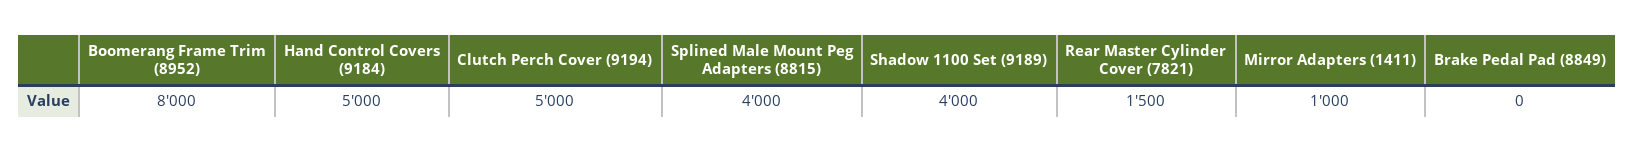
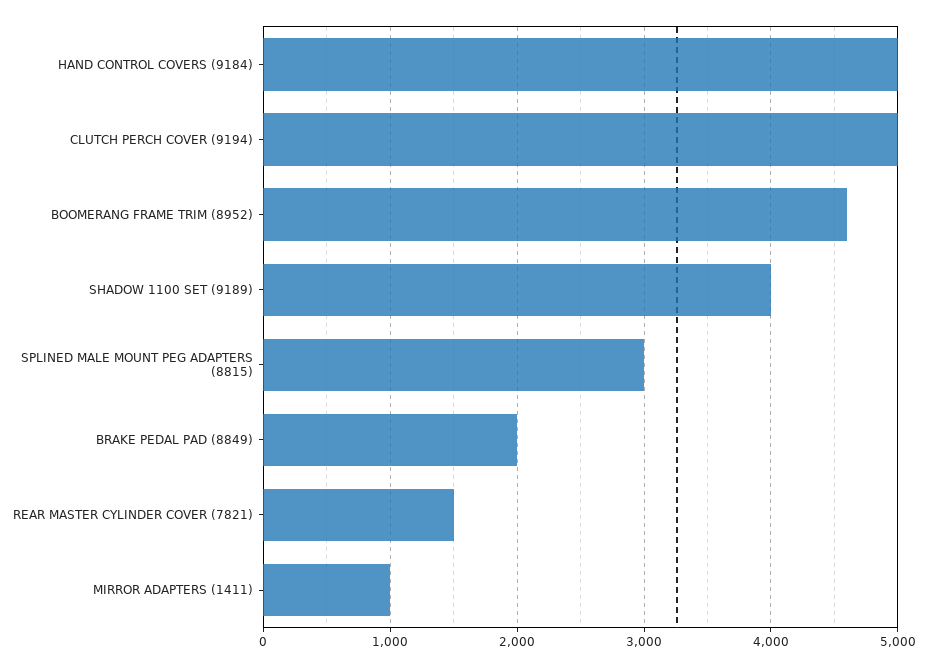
Boomerang Frame Trim (8952): 8000 -> 4600
Splined Male Mount Peg Adapters (8815): 4000 -> 3000
Brake Pedal Pad (8849): 0 -> 2000

